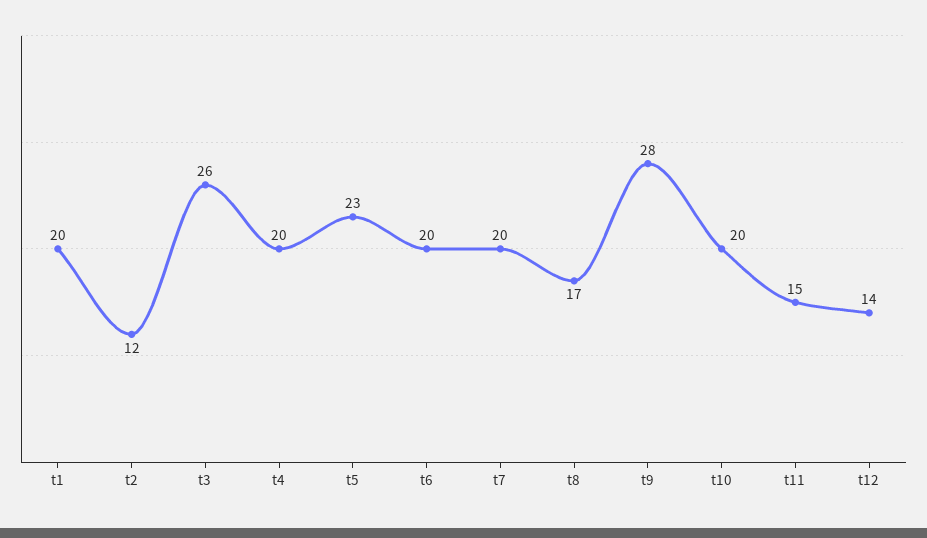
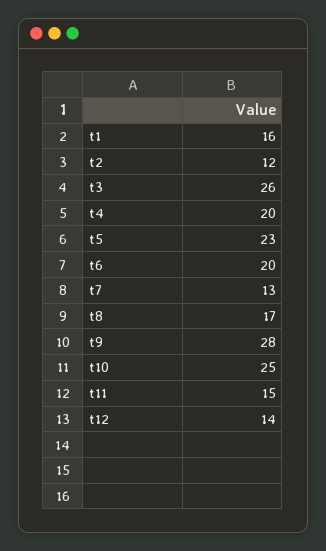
t1: 20 -> 16
t7: 20 -> 13
t10: 20 -> 25

